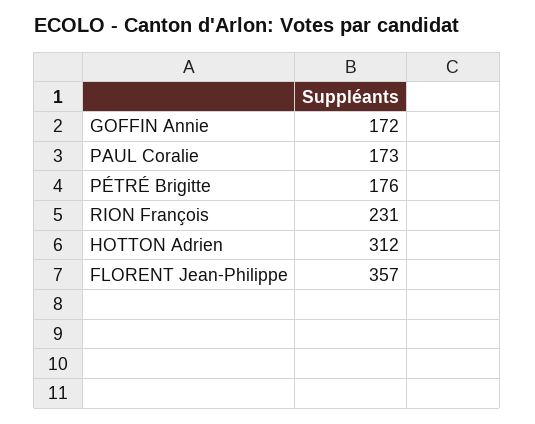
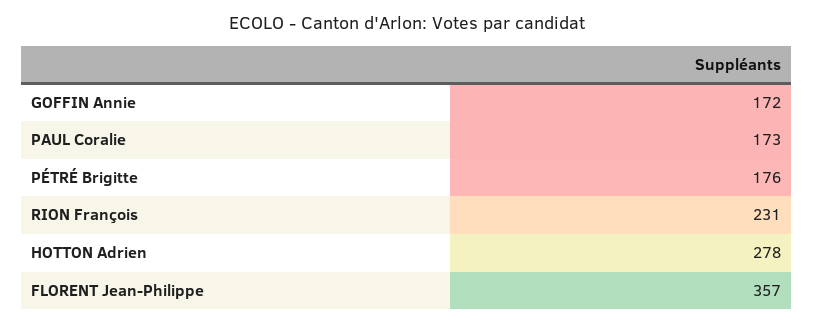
HOTTON Adrien: 312 -> 278

